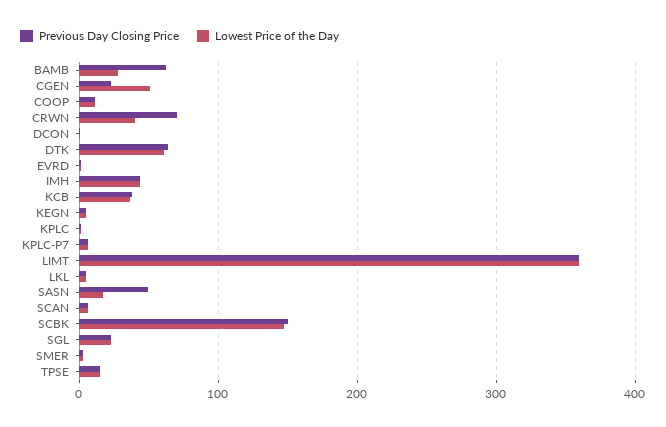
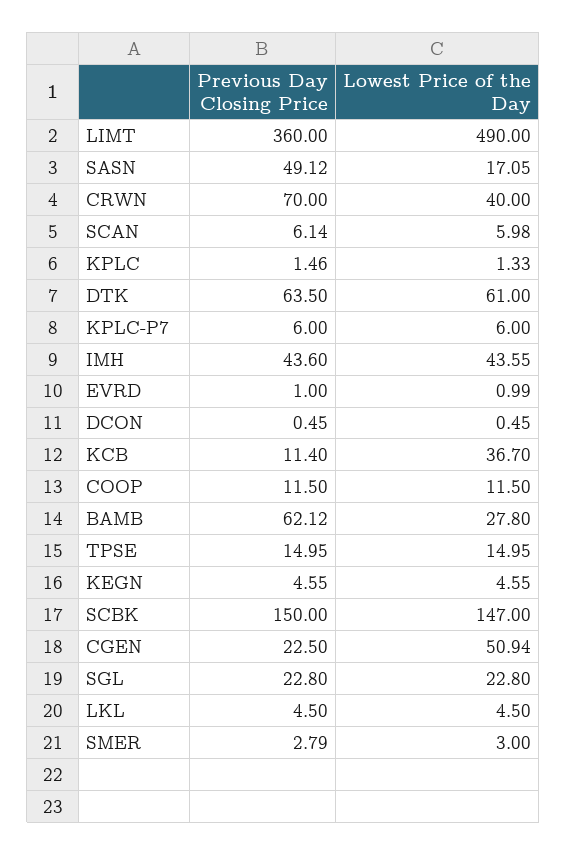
Previous Day Closing Price, KCB: 40 -> 11.4
Lowest Price of the Day, LIMT: 360 -> 490

